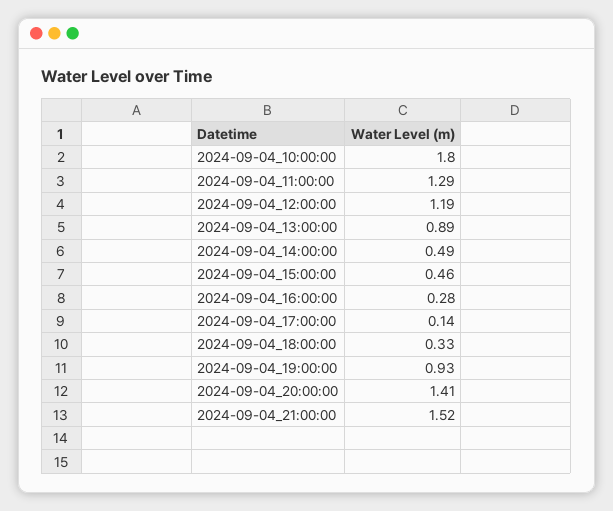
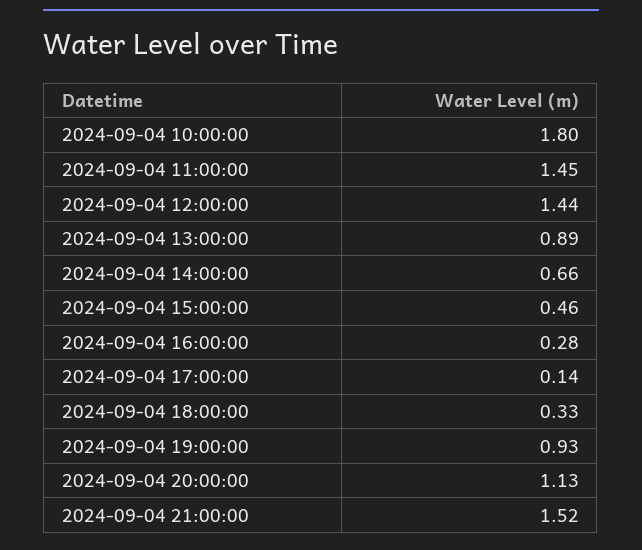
2024-09-04_11:00:00: 1.29 -> 1.45
2024-09-04_12:00:00: 1.19 -> 1.44
2024-09-04_14:00:00: 0.49 -> 0.66
2024-09-04_20:00:00: 1.41 -> 1.13

